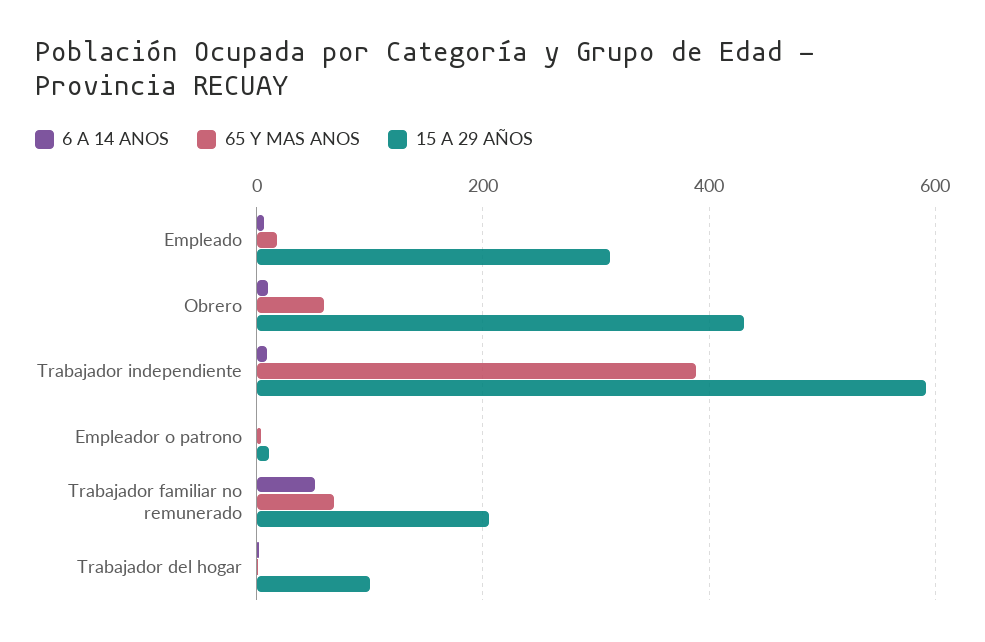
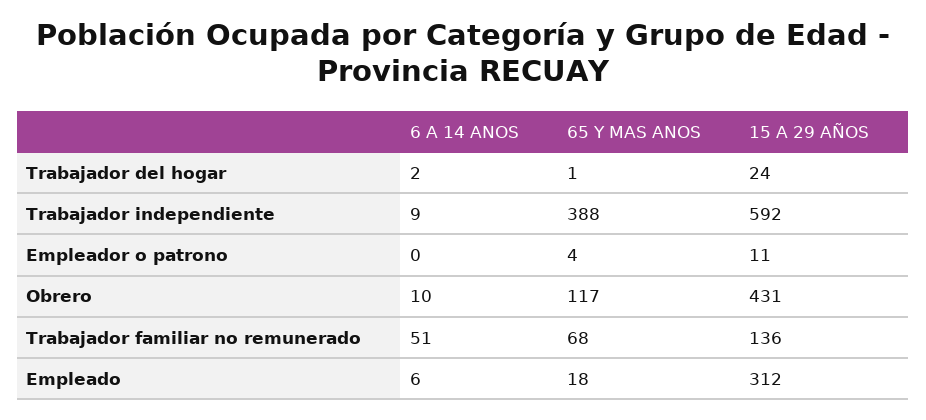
65 Y MAS ANOS, Obrero: 60 -> 117
15 A 29 AÑOS, Trabajador familiar no remunerado: 200 -> 136
15 A 29 AÑOS, Trabajador del hogar: 100 -> 24

